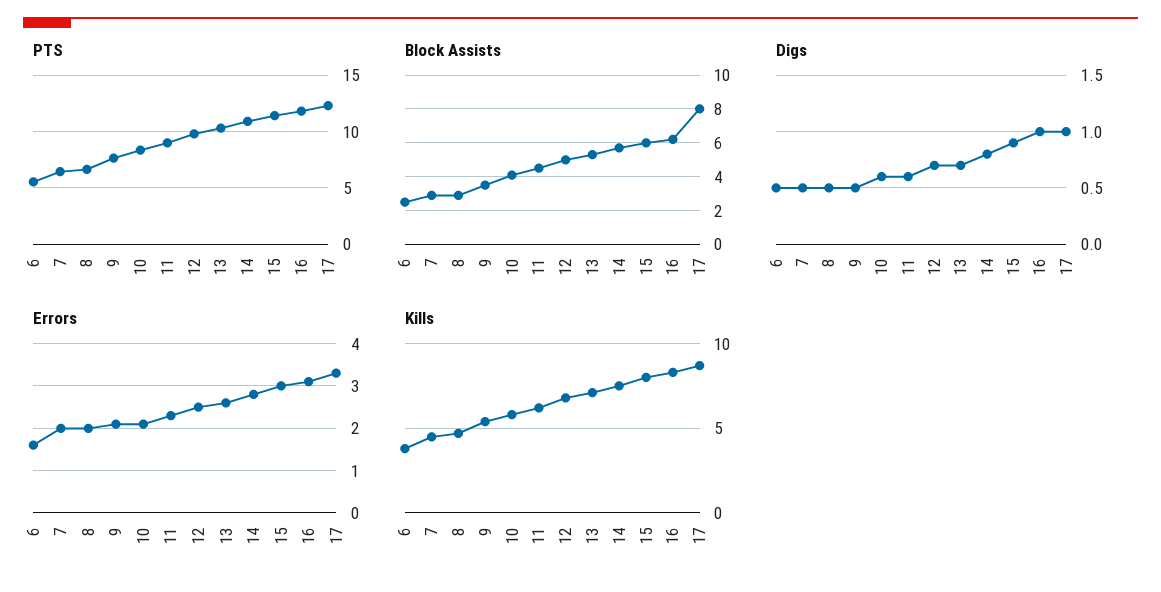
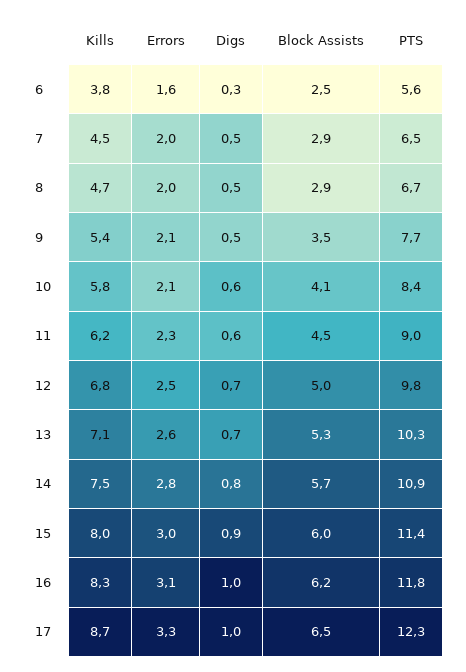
Block Assists, 17: 8 -> 6.5
Digs, 6: 0.5 -> 0.3

